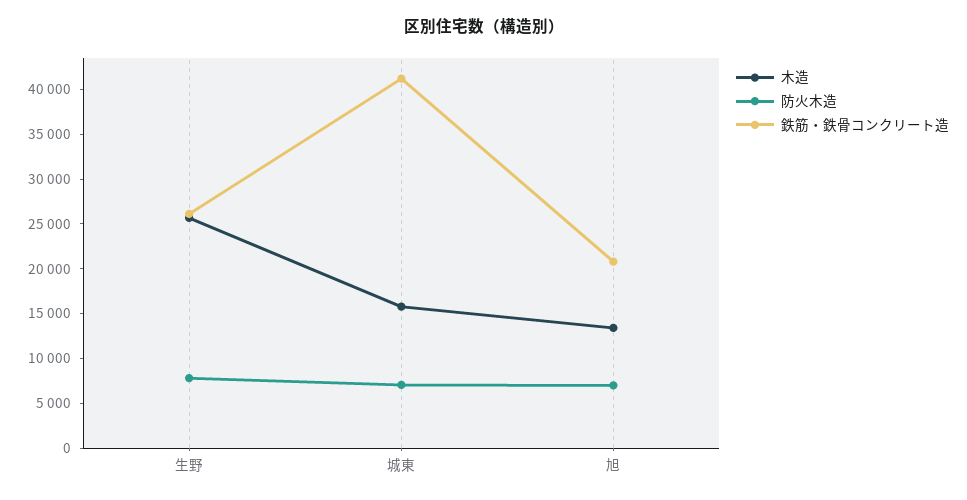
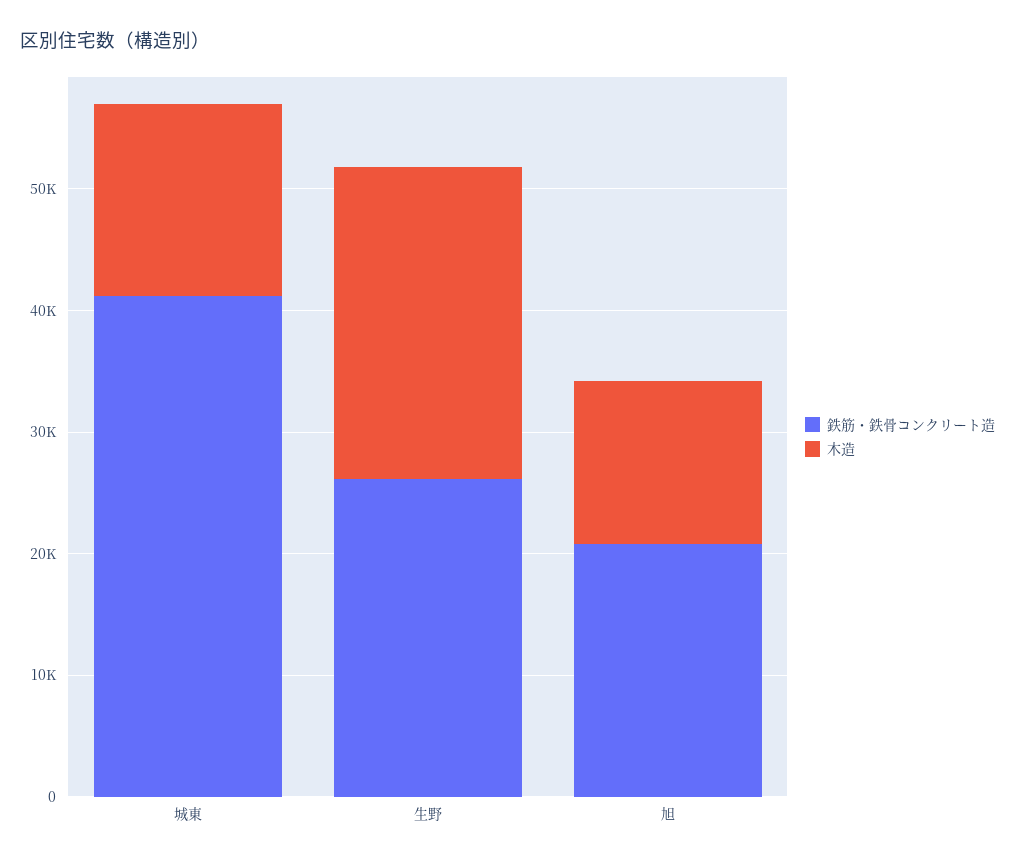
防火木造, 生野: 8000 -> none
防火木造, 城東: 7000 -> none
防火木造, 旭: 7000 -> none

